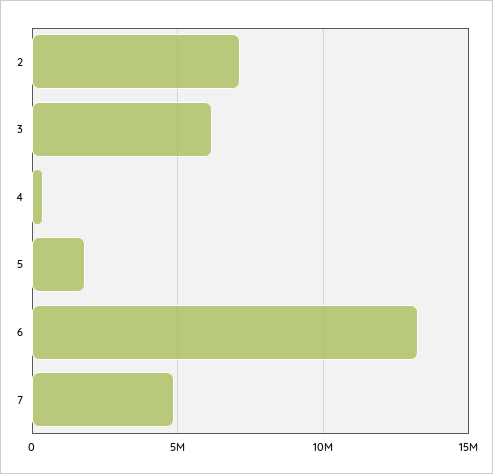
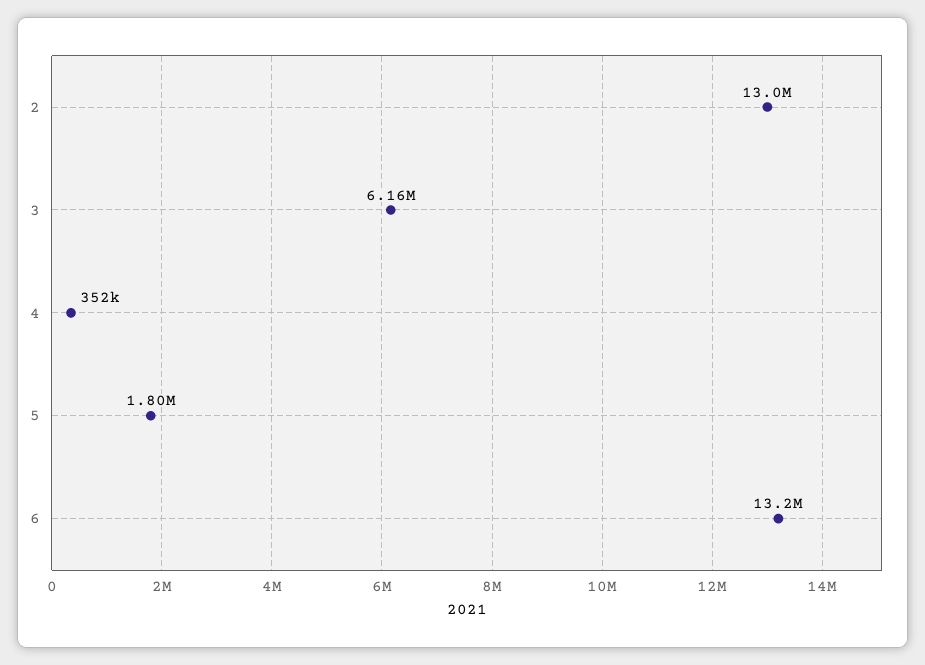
2: 7000000 -> 13000000
7: 5000000 -> none

